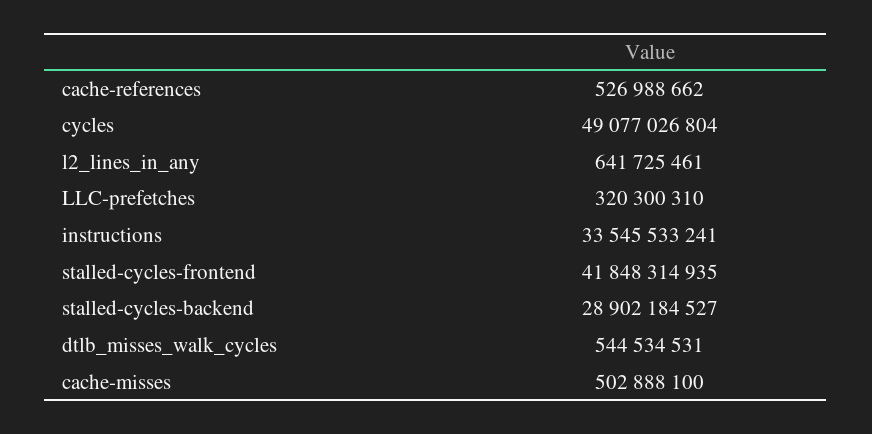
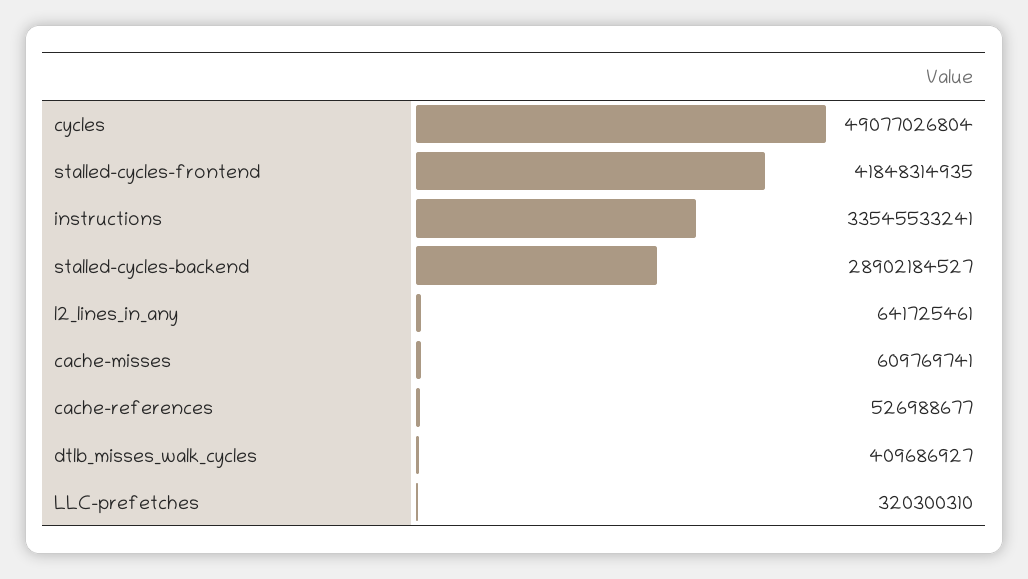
cache-references: 526988662 -> 526988677
dtlb_misses_walk_cycles: 544534531 -> 409686927
cache-misses: 502888100 -> 609769741

